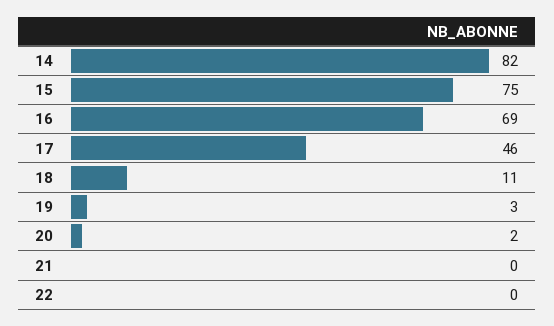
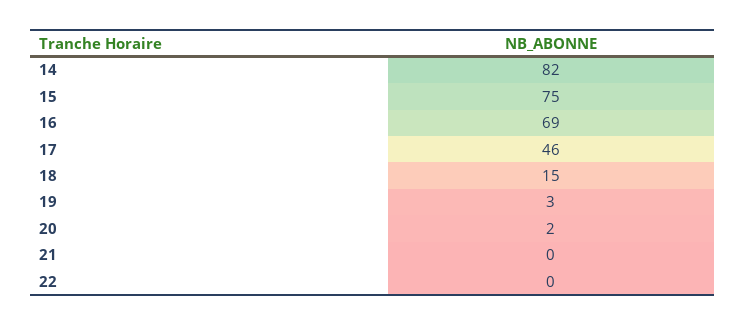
18: 11 -> 15

